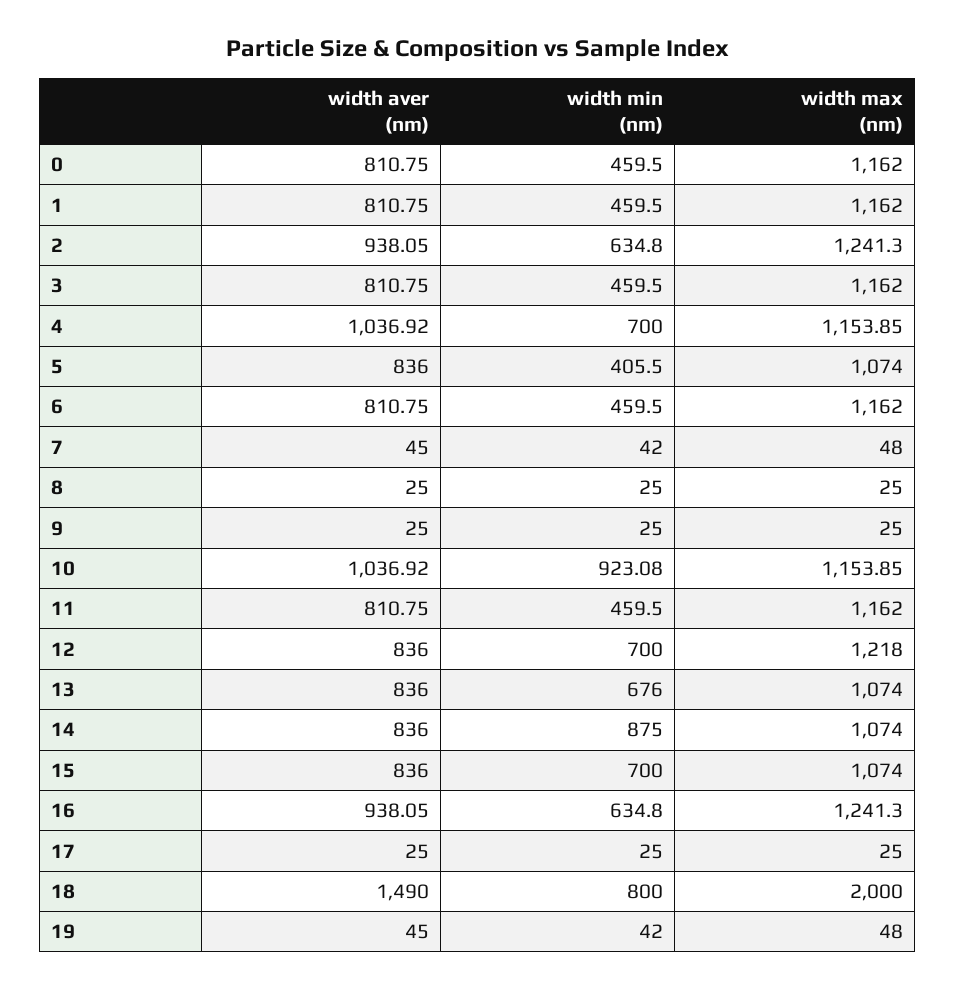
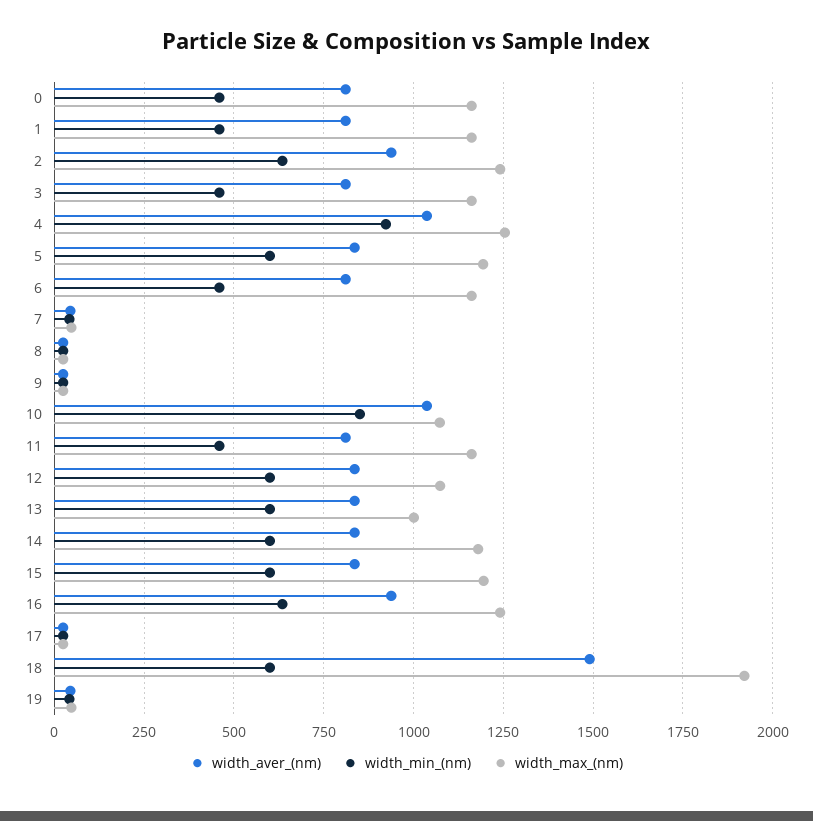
width min (nm), 4: 700 -> 925
width max (nm), 4: 1153.85 -> 1250
width min (nm), 5: 405.5 -> 600
width max (nm), 5: 1074 -> 1200
width min (nm), 10: 923.08 -> 850
width max (nm), 10: 1153.85 -> 1075
width min (nm), 12: 700 -> 600
width max (nm), 12: 1218 -> 1075
width min (nm), 13: 676 -> 600
width max (nm), 13: 1074 -> 1000
width min (nm), 14: 875 -> 600
width max (nm), 14: 1074 -> 1175
width min (nm), 15: 700 -> 600
width max (nm), 15: 1074 -> 1200
width min (nm), 18: 800 -> 600
width max (nm), 18: 2000 -> 1925

